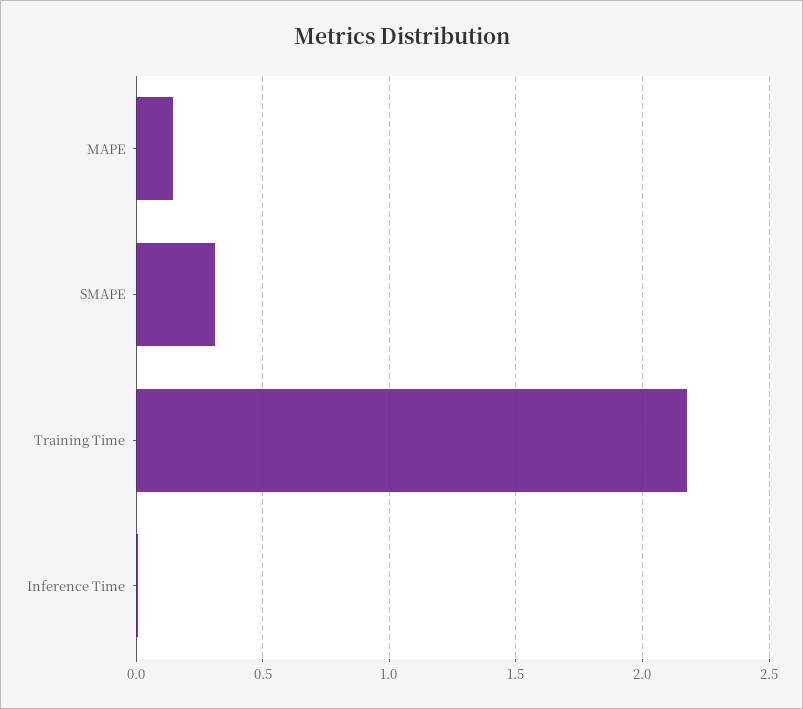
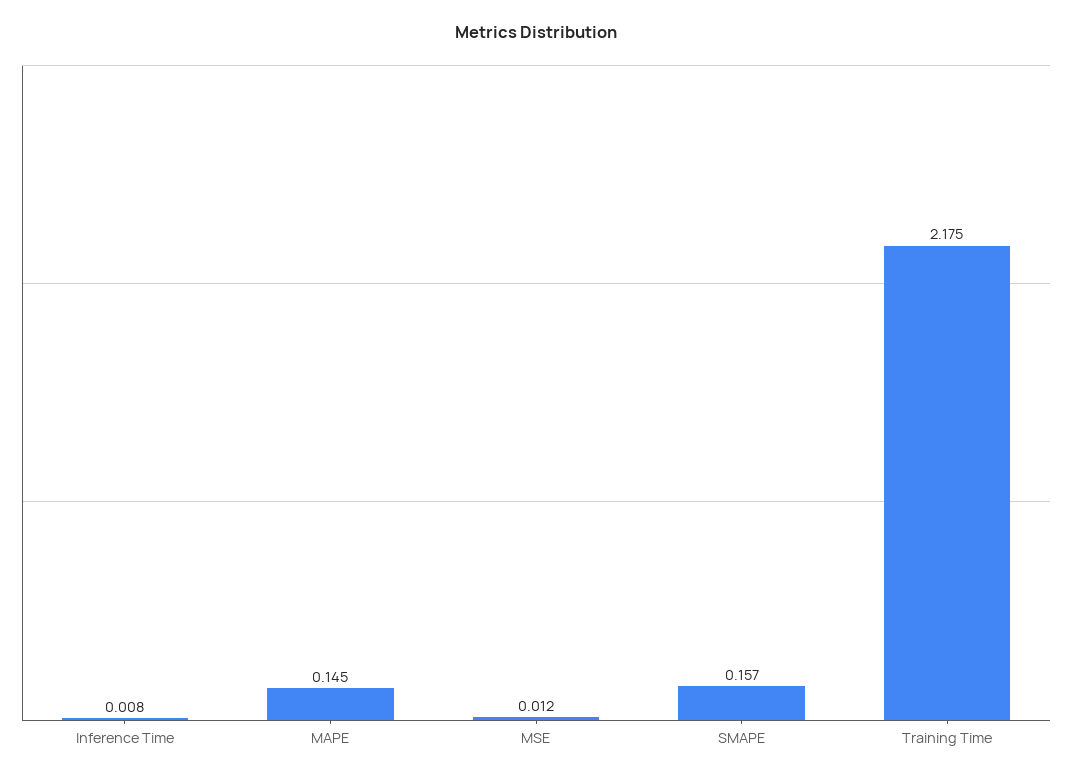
SMAPE: 0.3 -> 0.157
MSE: none -> 0.012

